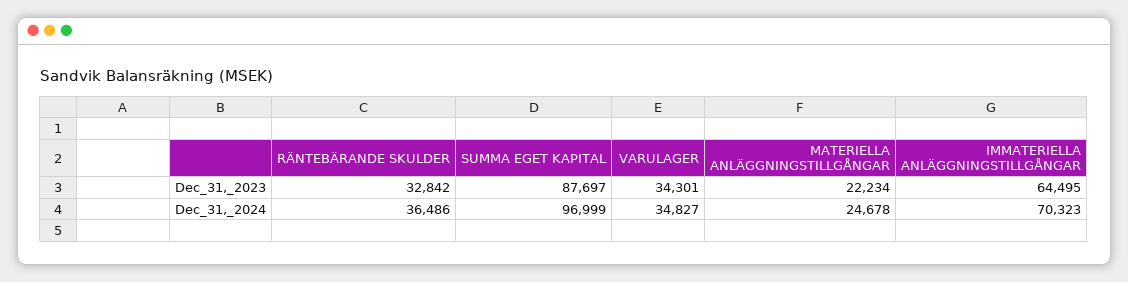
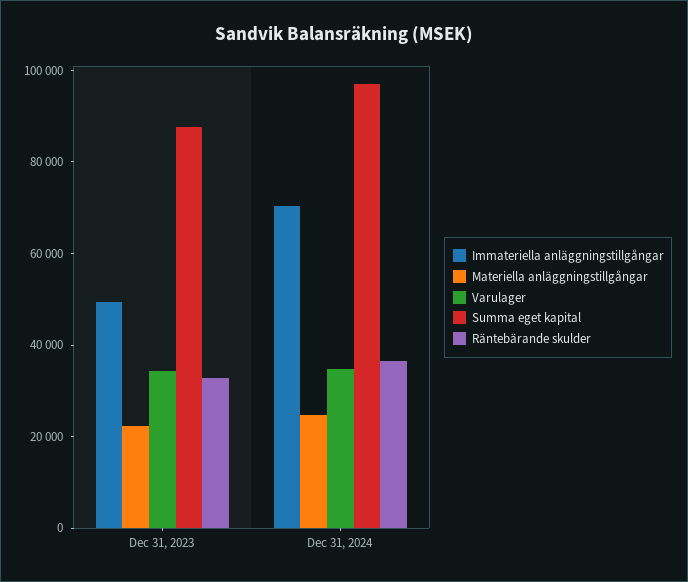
IMMATERIELLA ANLÄGGNINGSTILLGÅNGAR, Dec_31,_2023: 64495 -> 50000

